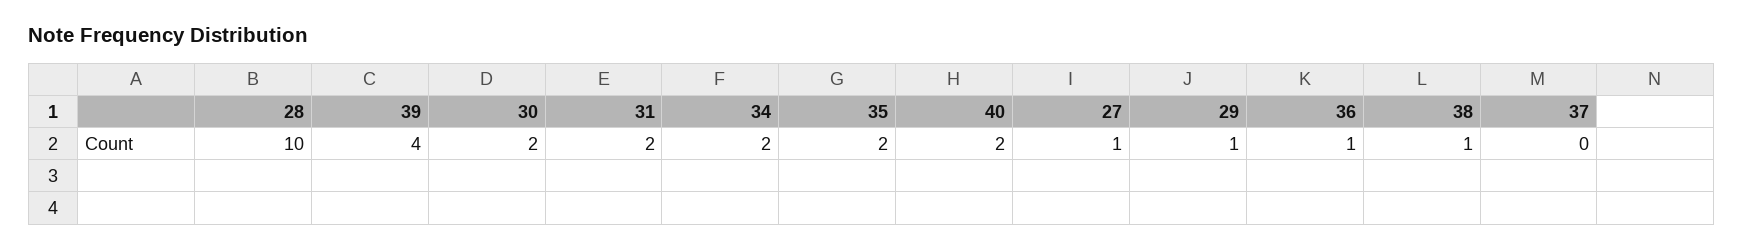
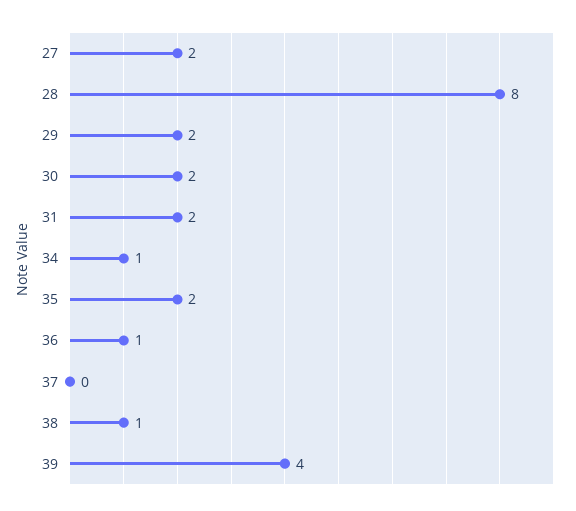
28: 10 -> 8
34: 2 -> 1
40: 2 -> none
27: 1 -> 2
29: 1 -> 2

